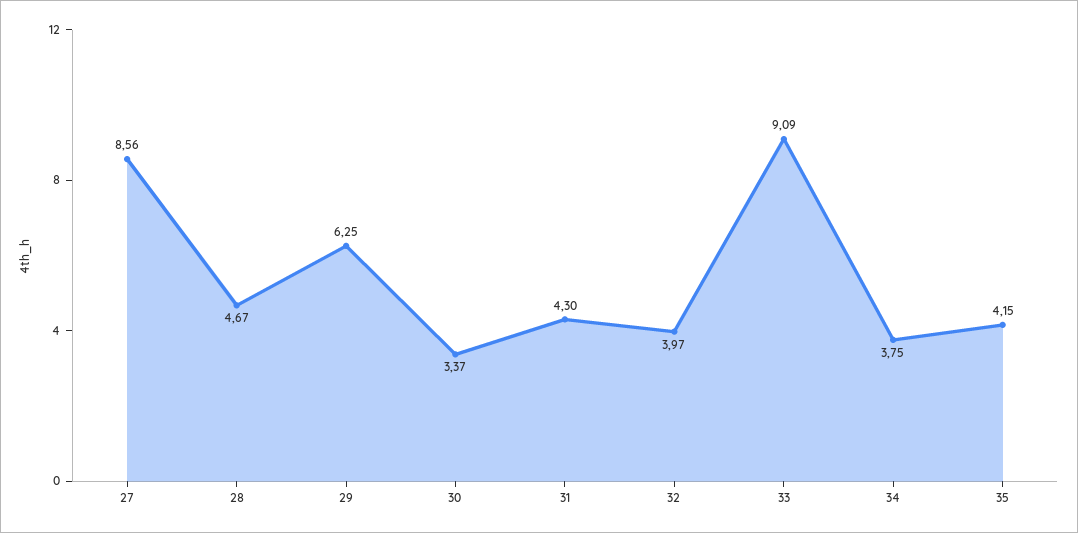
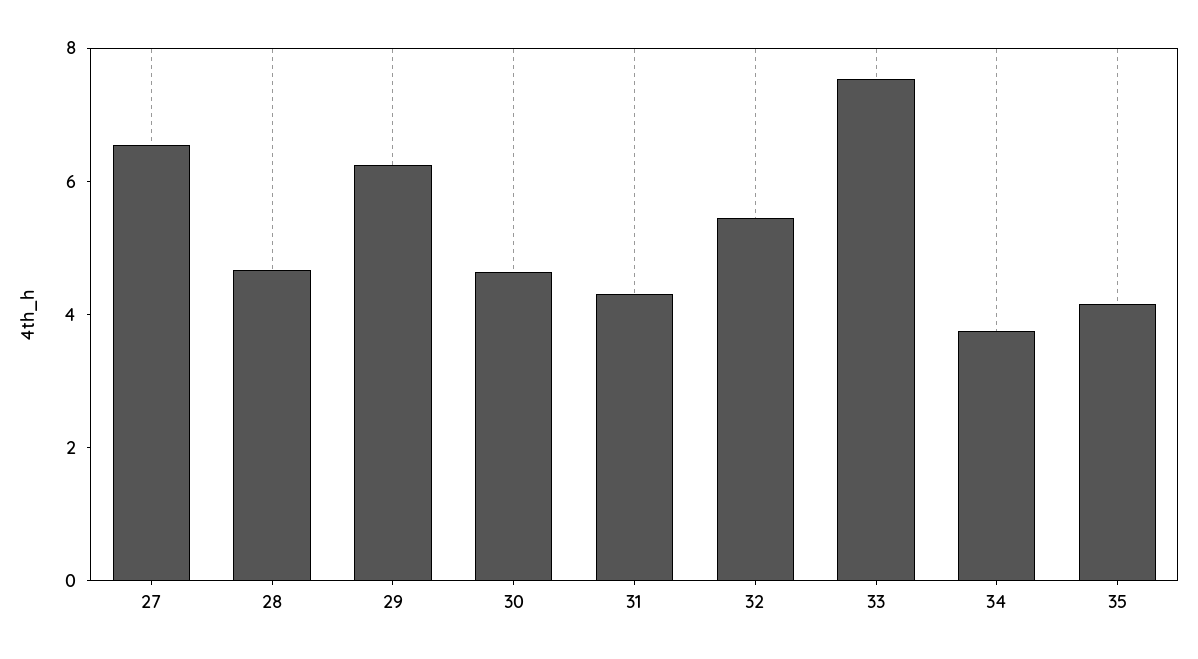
27: 8.56 -> 6.5
30: 3.37 -> 4.5
32: 3.97 -> 5.5
33: 9.09 -> 7.5

